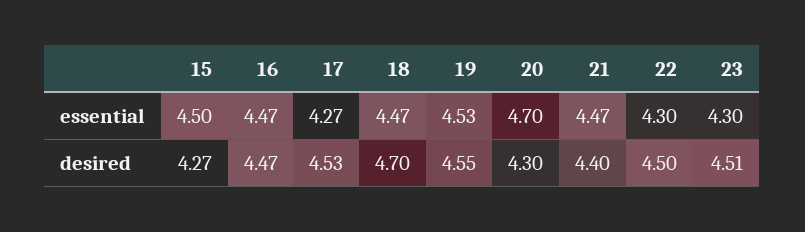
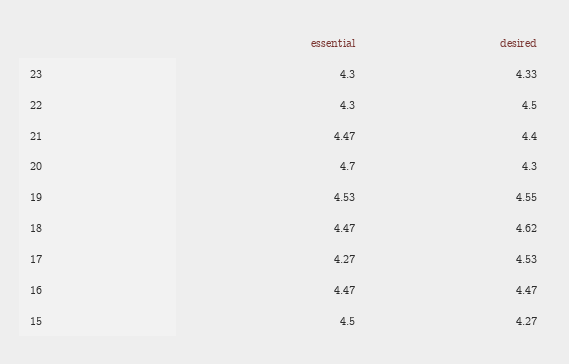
18, desired: 4.7 -> 4.62
23, desired: 4.51 -> 4.33

